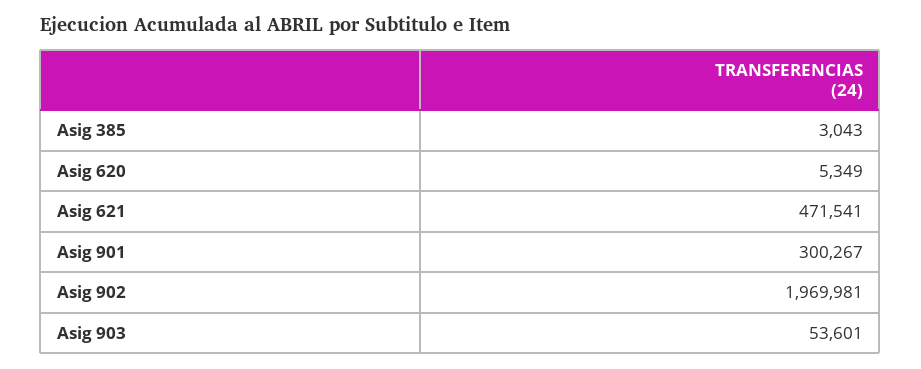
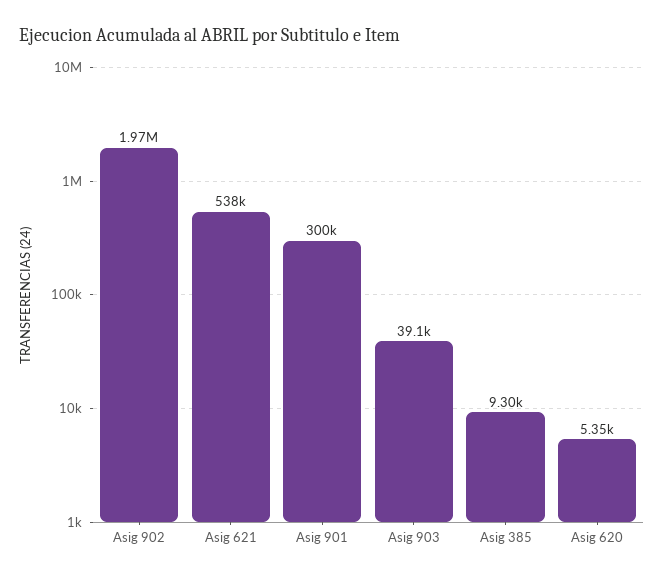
Asig 385: 3043 -> 9300
Asig 621: 471541 -> 538000
Asig 903: 53601 -> 39100

